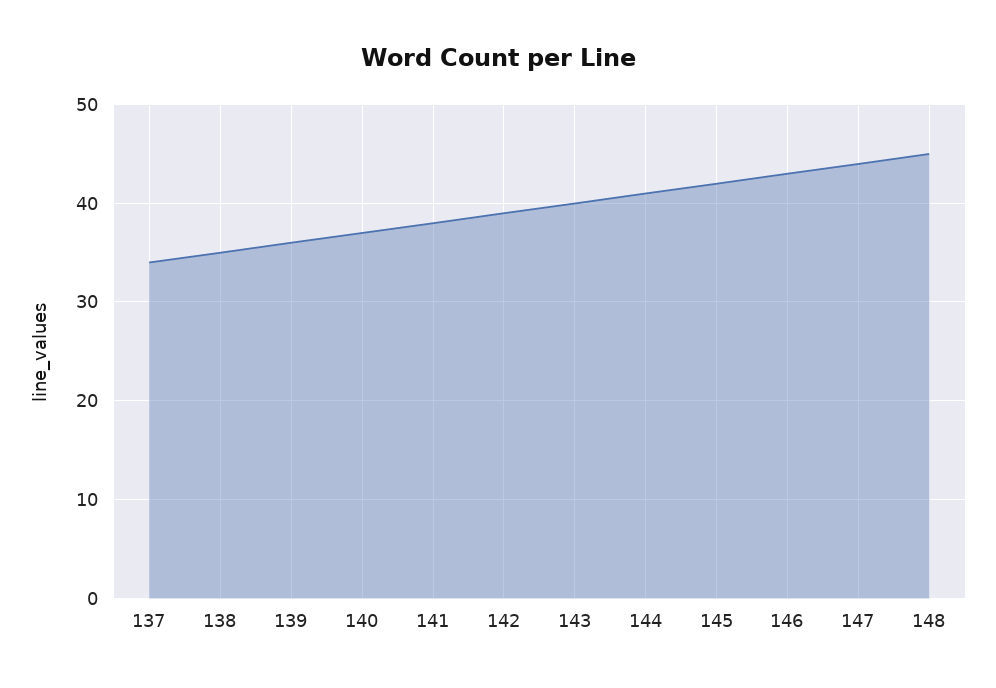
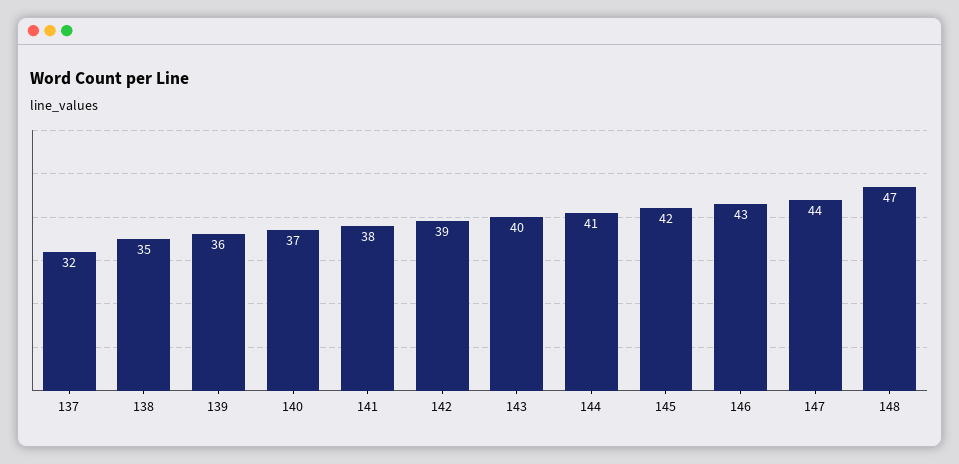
137: 34 -> 32
148: 45 -> 47

